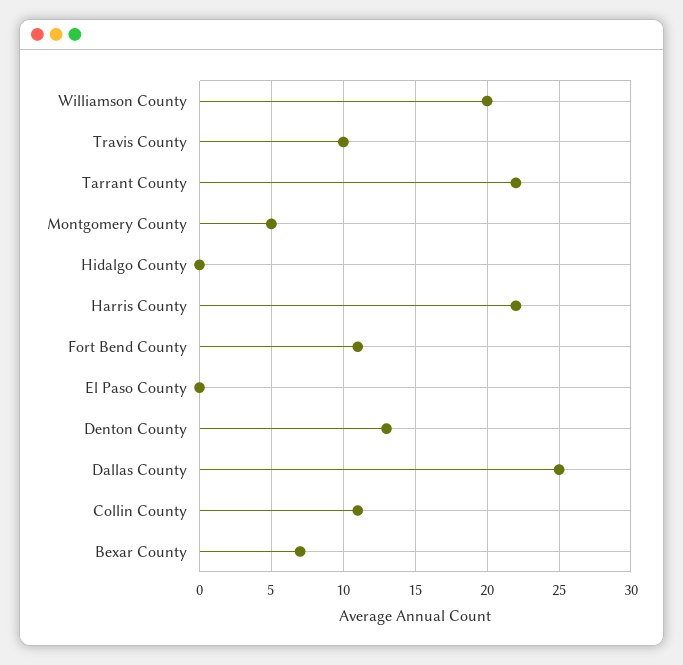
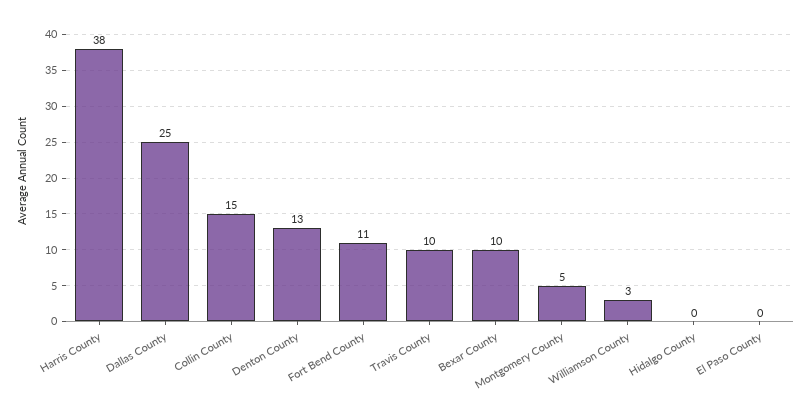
Williamson County: 20 -> 3
Tarrant County: 22 -> none
Harris County: 22 -> 38
Collin County: 11 -> 15
Bexar County: 7 -> 10

